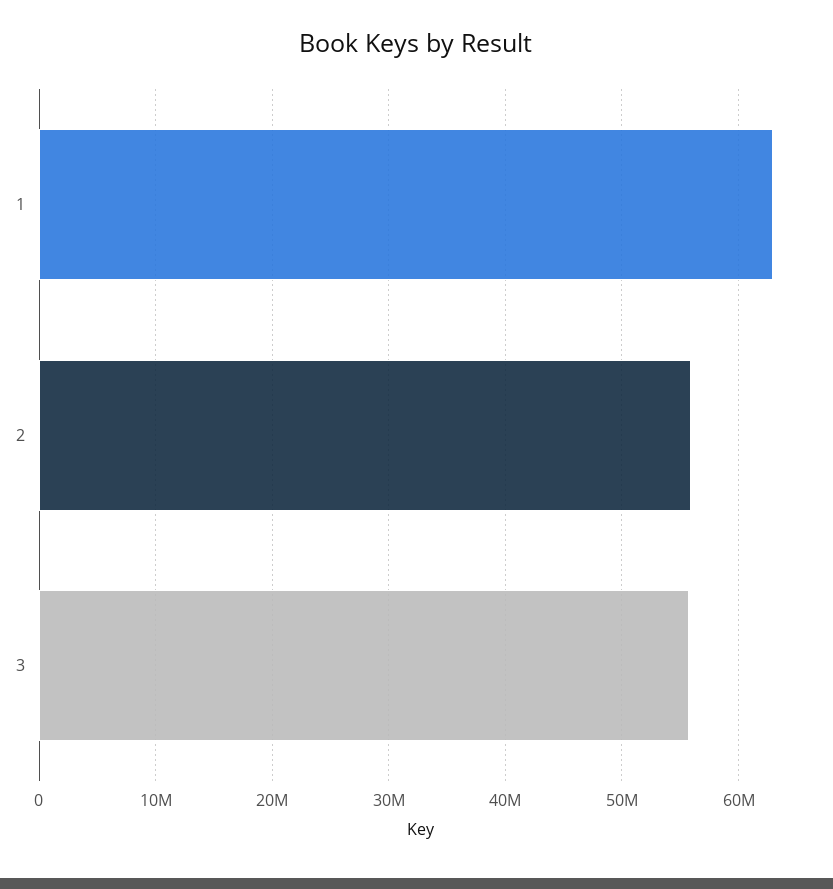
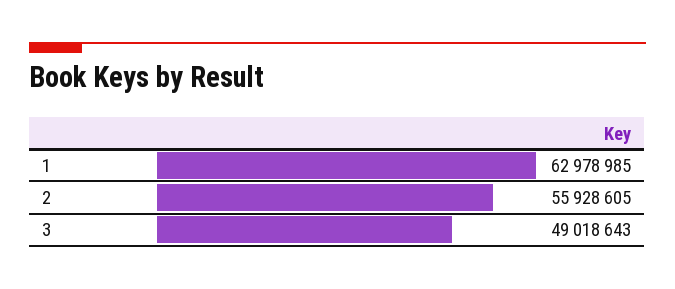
3: 56000000 -> 49018643

